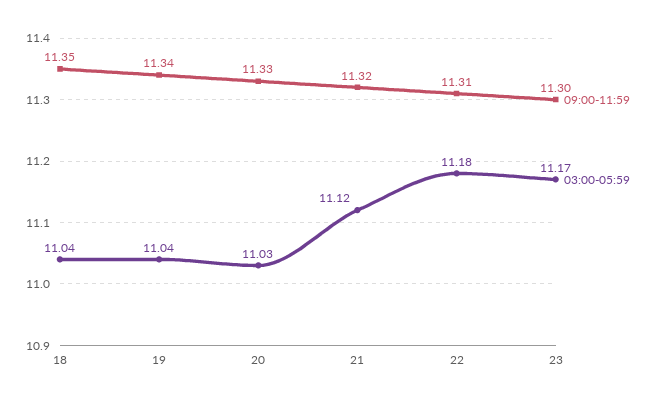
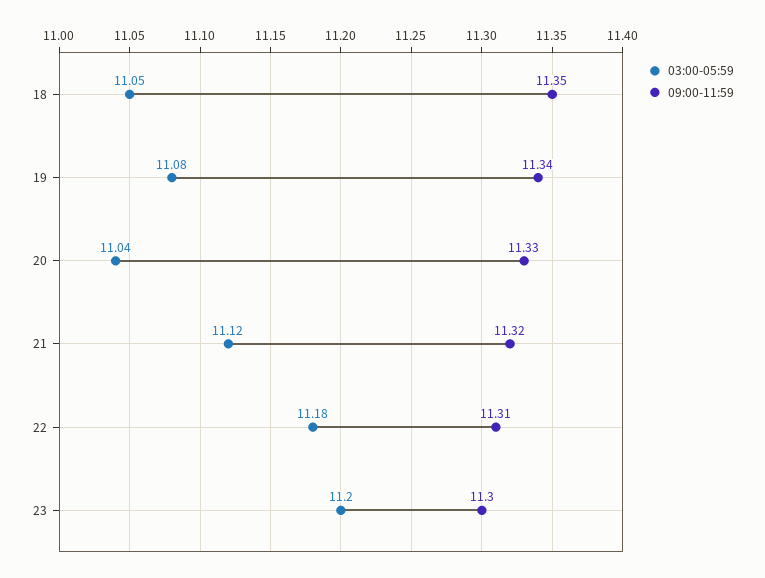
03:00-05:59, 18: 11.04 -> 11.05
03:00-05:59, 19: 11.04 -> 11.08
03:00-05:59, 20: 11.03 -> 11.04
03:00-05:59, 23: 11.17 -> 11.2

